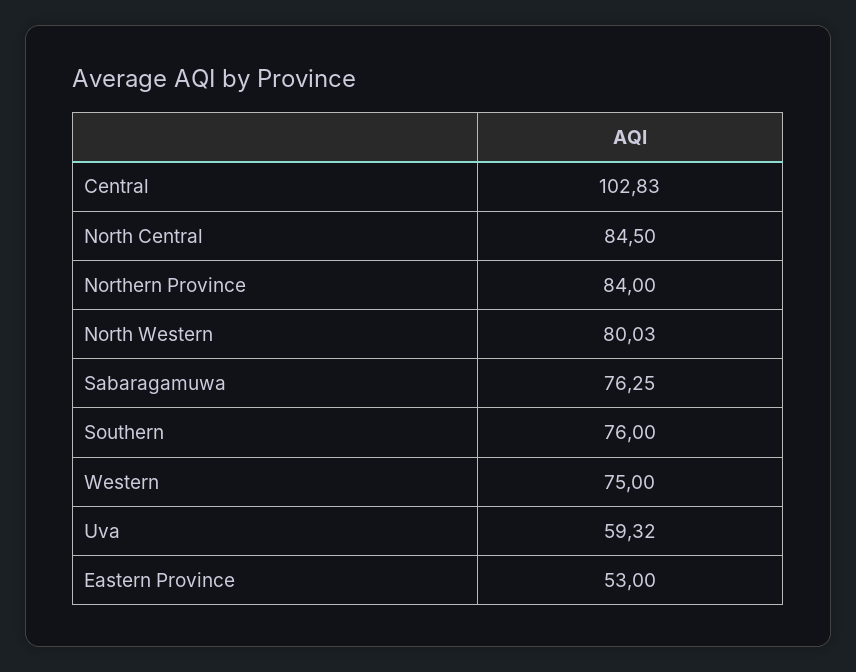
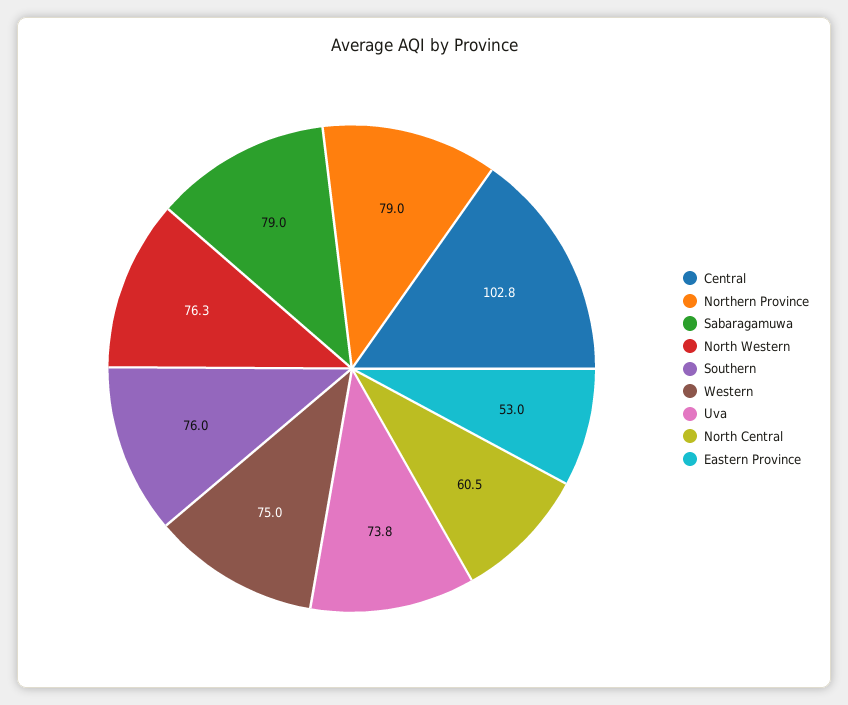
North Central: 84.5 -> 60.5
Northern Province: 84 -> 79
North Western: 80.03 -> 76.3
Sabaragamuwa: 76.25 -> 79
Uva: 59.32 -> 73.8

